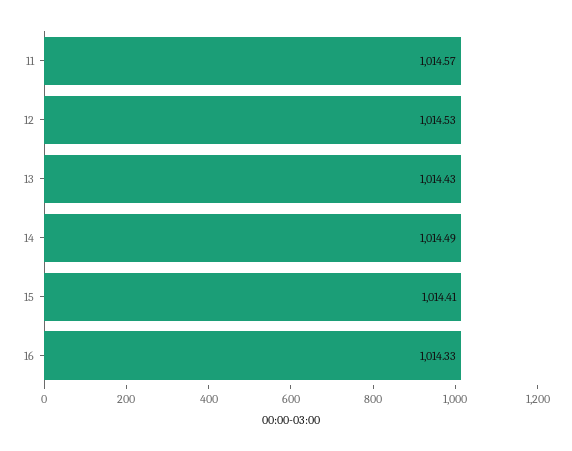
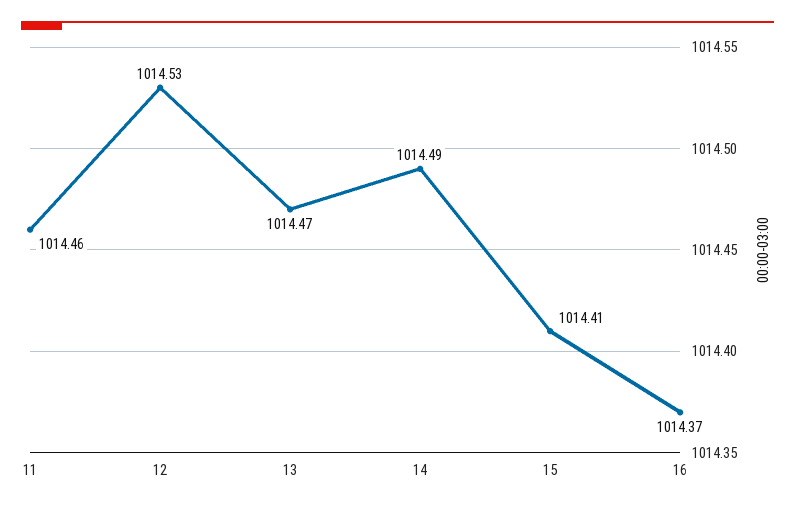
11: 1014.57 -> 1014.46
13: 1014.43 -> 1014.47
16: 1014.33 -> 1014.37

